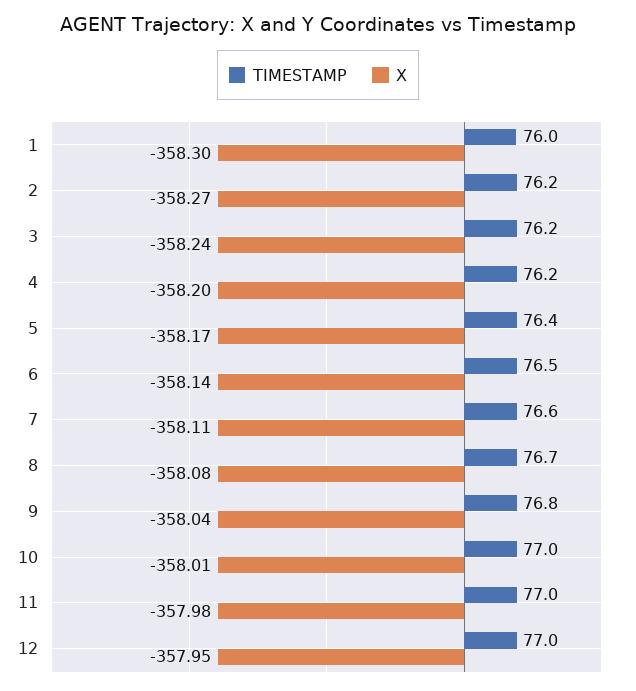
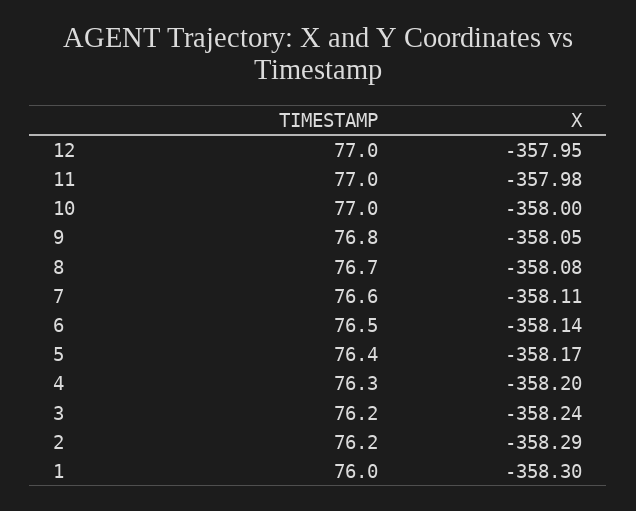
X, 2: -358.27 -> -358.29
TIMESTAMP, 4: 76.2 -> 76.3
X, 9: -358.04 -> -358.05
X, 10: -358.01 -> -358

